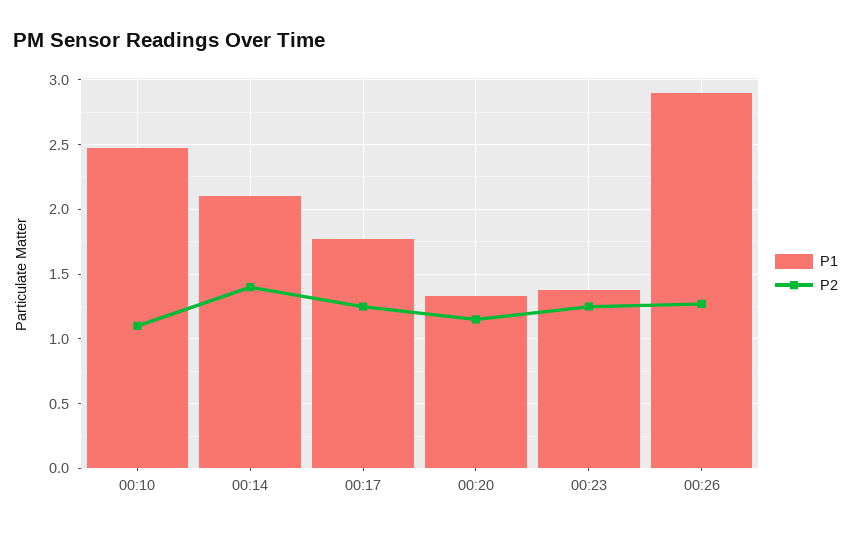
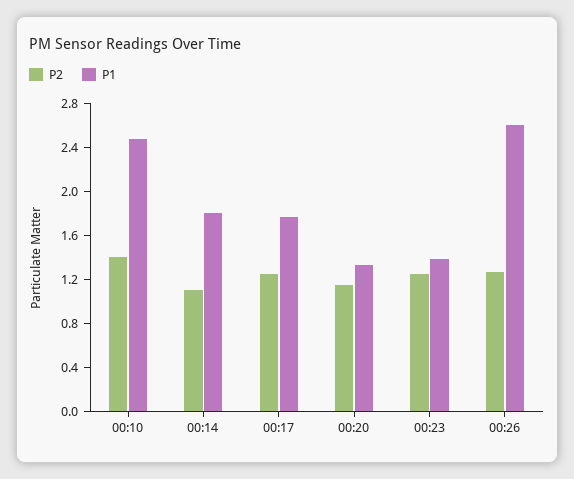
P2, 00:10: 1.1 -> 1.4
P1, 00:14: 2.1 -> 1.8
P2, 00:14: 1.4 -> 1.1
P1, 00:26: 2.9 -> 2.6

